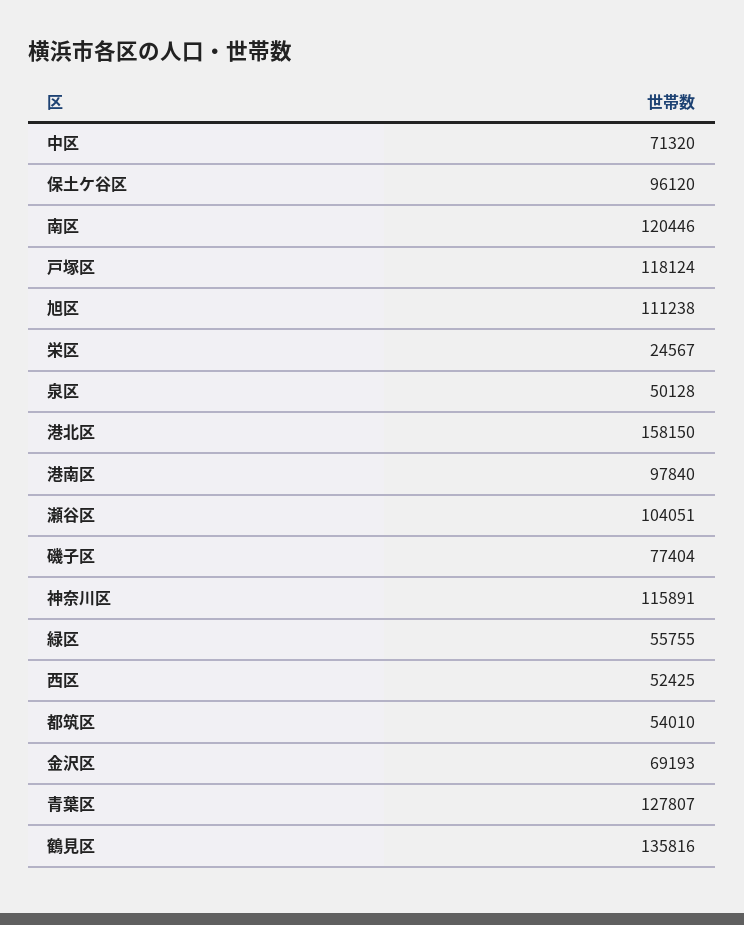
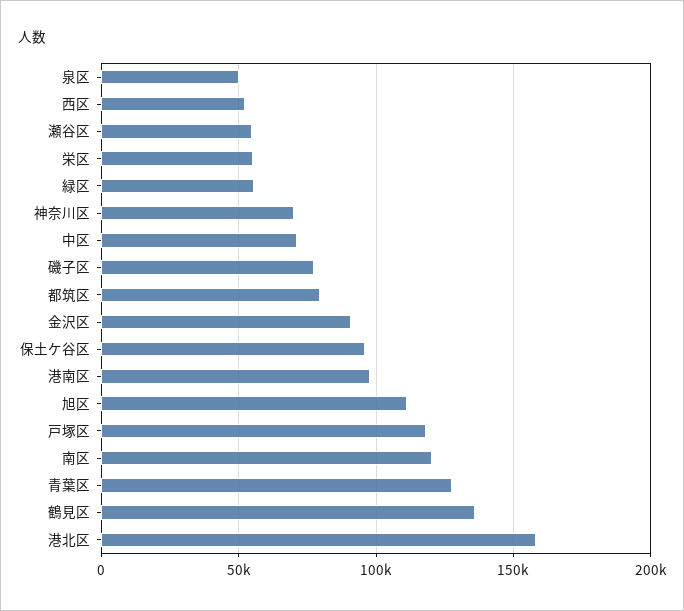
栄区: 24567 -> 55000
瀬谷区: 104051 -> 55000
神奈川区: 115891 -> 70000
都筑区: 54010 -> 80000
金沢区: 69193 -> 90000

